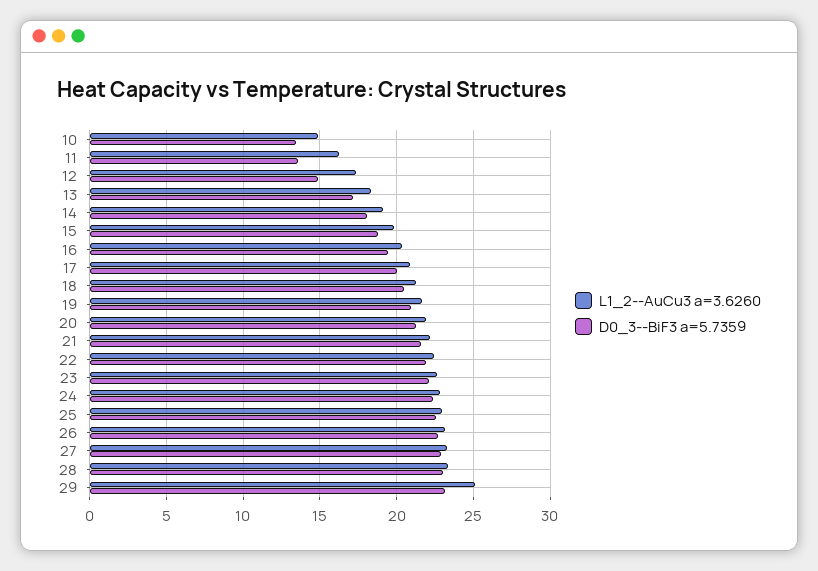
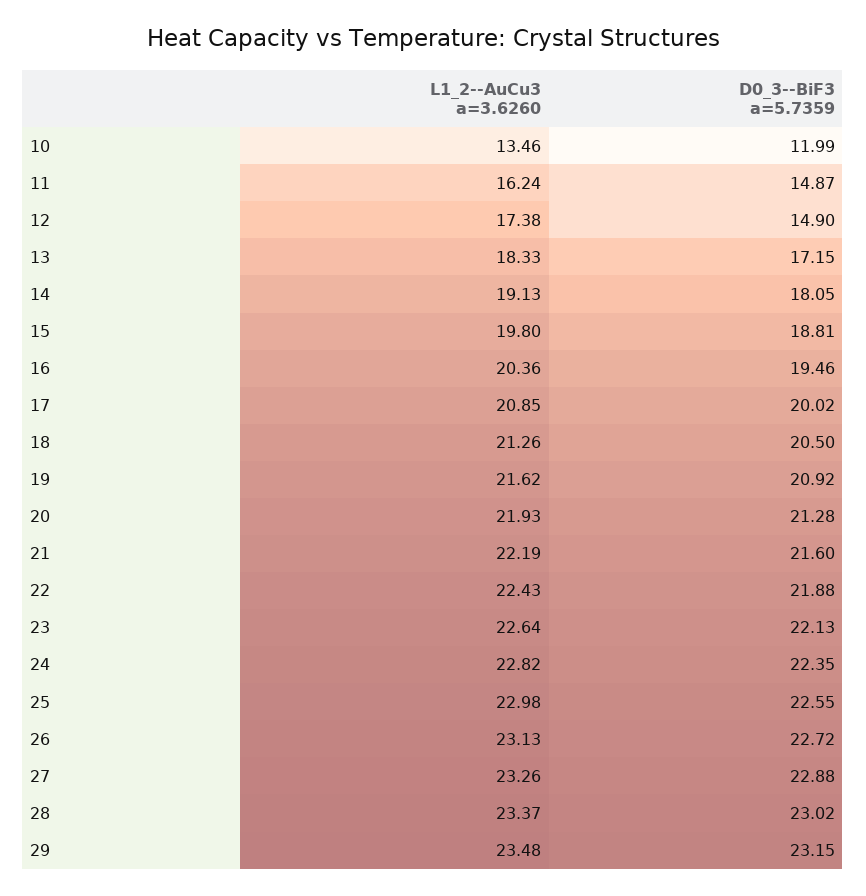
L1_2--AuCu3 a=3.6260, 10: 15 -> 13.46
D0_3--BiF3 a=5.7359, 10: 13.5 -> 11.99
D0_3--BiF3 a=5.7359, 11: 13.5 -> 14.87
L1_2--AuCu3 a=3.6260, 29: 25 -> 23.48

